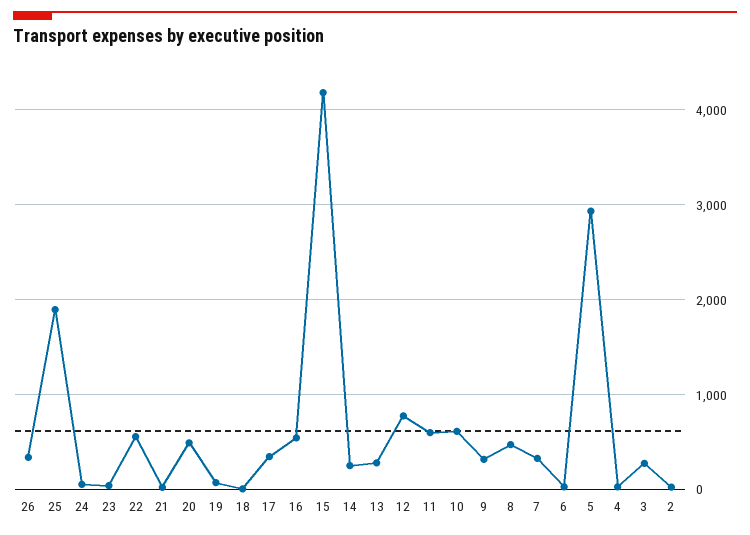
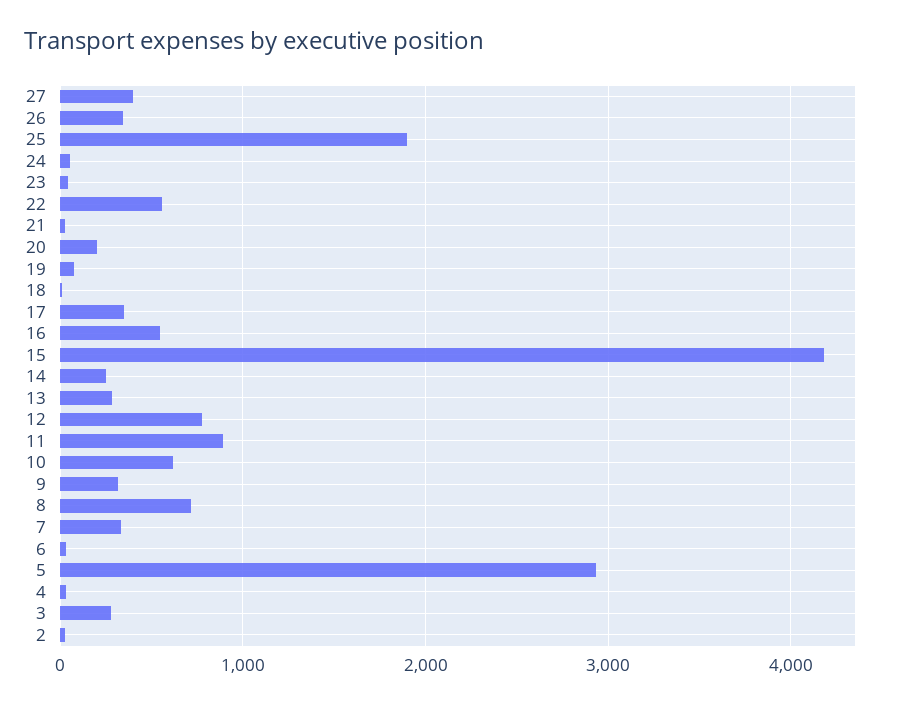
20: 500 -> 200
11: 600 -> 900
8: 500 -> 700
27: none -> 400

